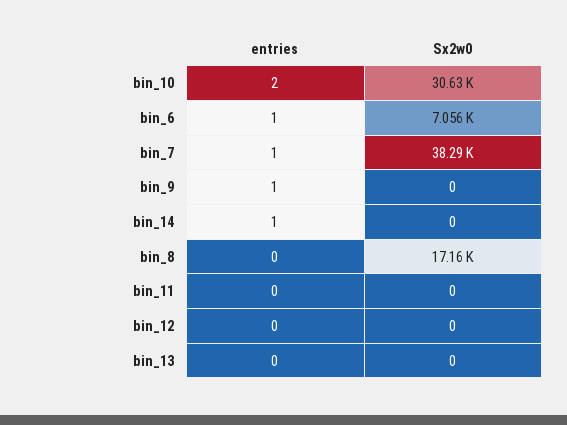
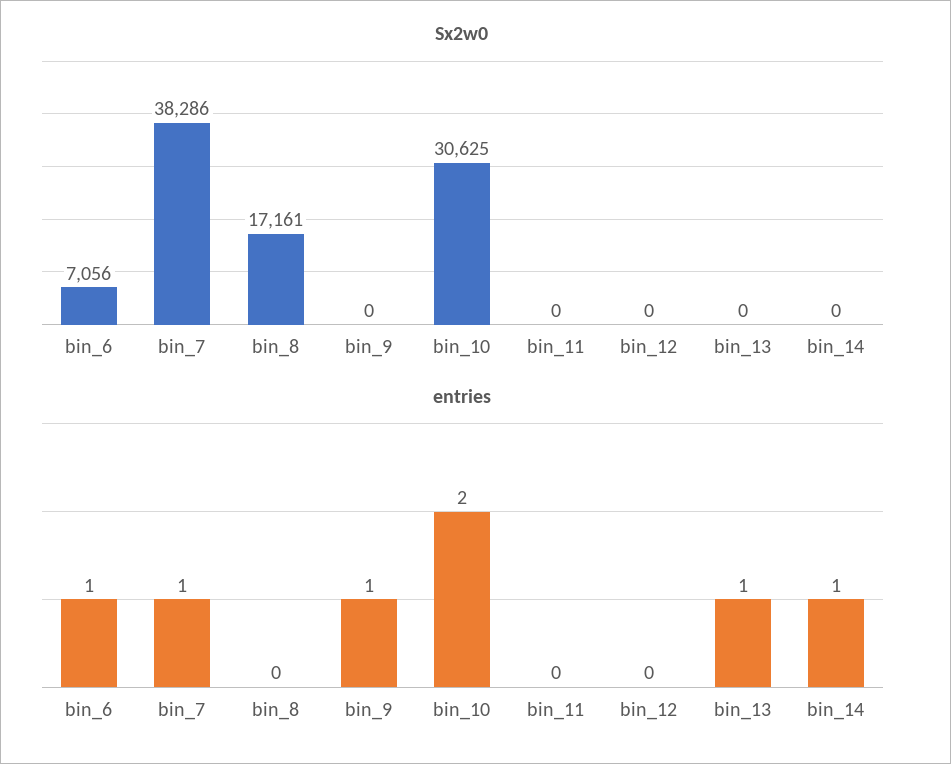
entries, bin_13: 0 -> 1

